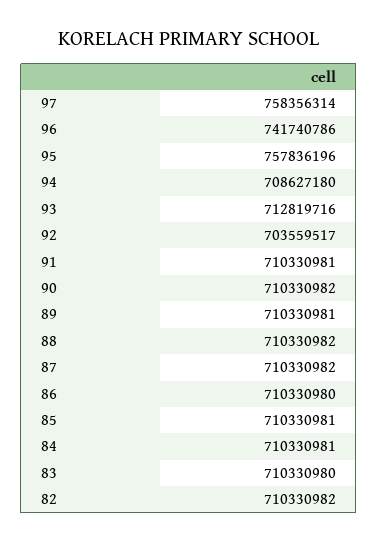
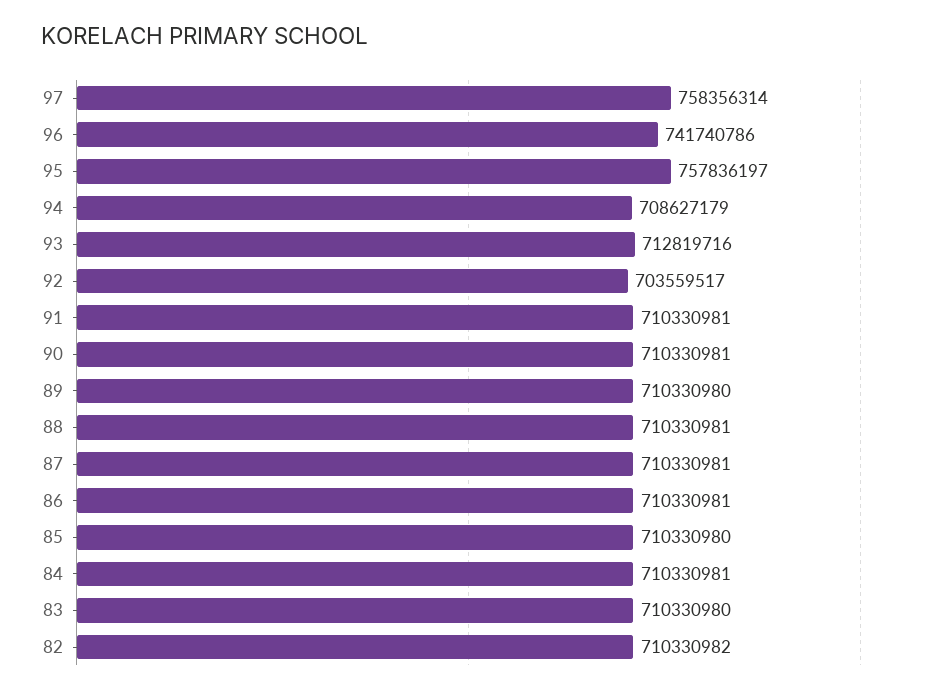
95: 757836196 -> 757836197
94: 708627180 -> 708627179
90: 710330982 -> 710330981
89: 710330981 -> 710330980
88: 710330982 -> 710330981
87: 710330982 -> 710330981
86: 710330980 -> 710330981
85: 710330981 -> 710330980

